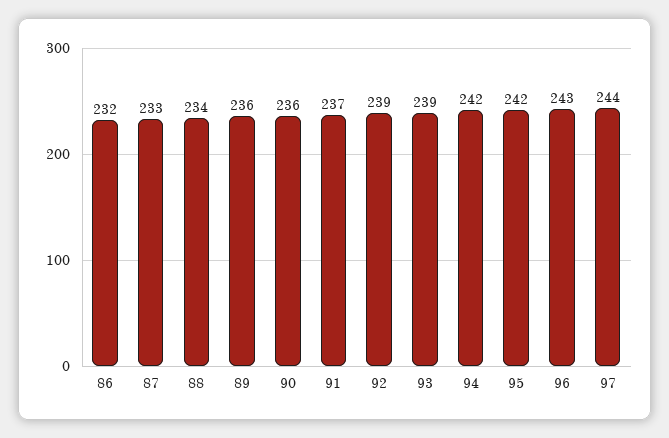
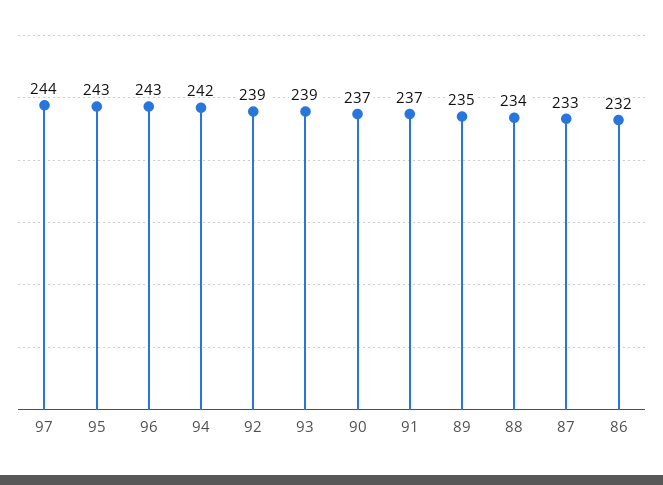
89: 236 -> 235
90: 236 -> 237
95: 242 -> 243

